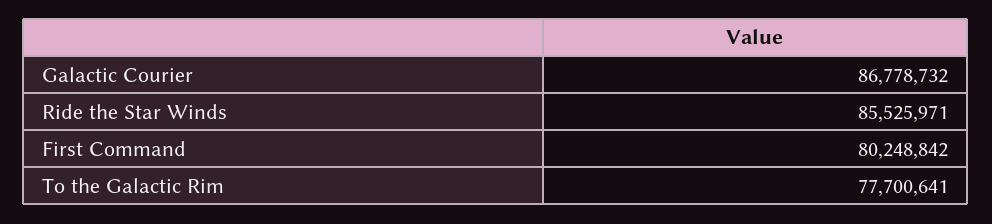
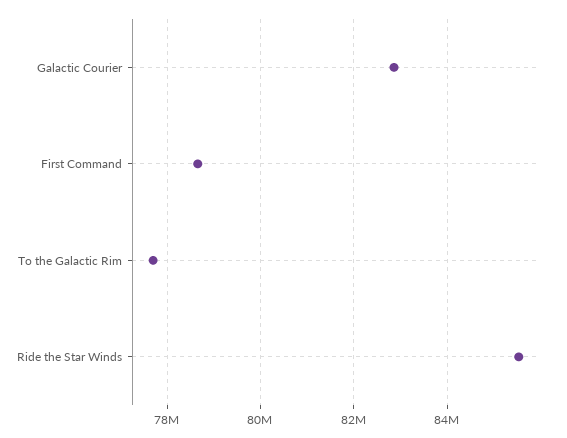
Galactic Courier: 86778732 -> 82800000
First Command: 80248842 -> 78600000

